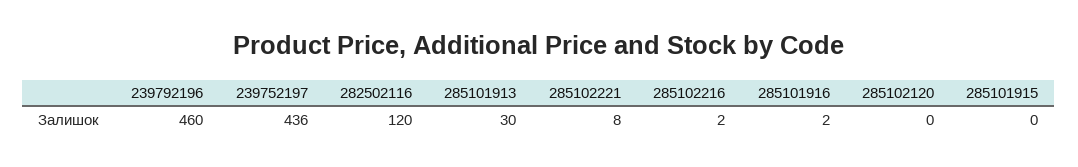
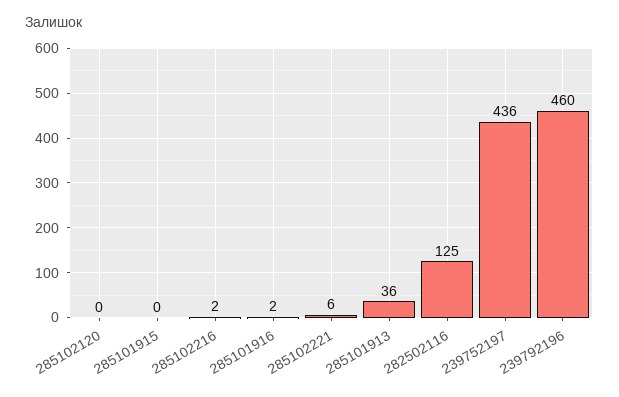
282502116: 120 -> 125
285101913: 30 -> 36
285102221: 8 -> 6

